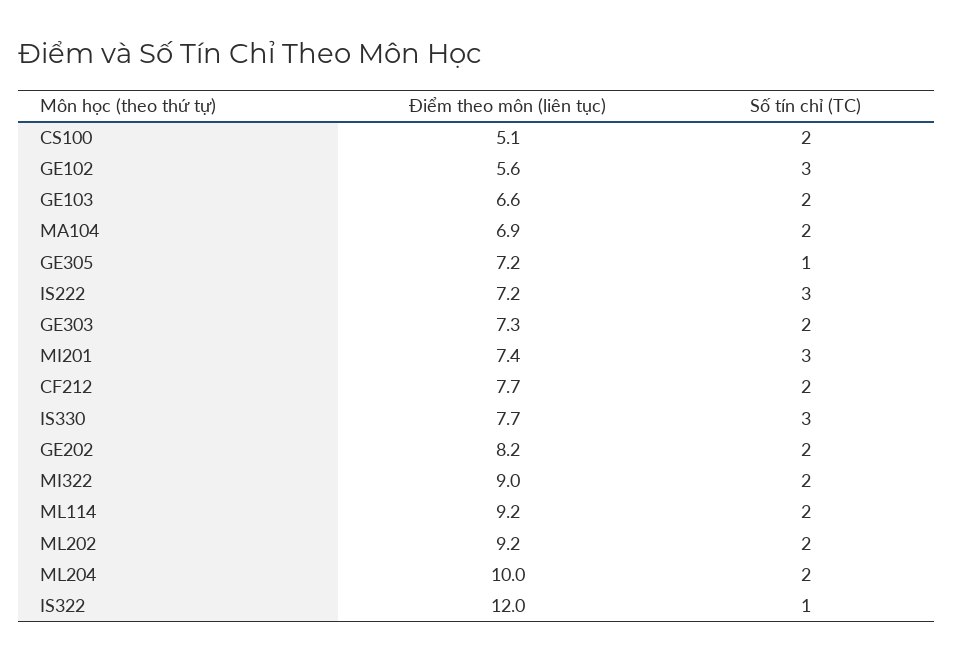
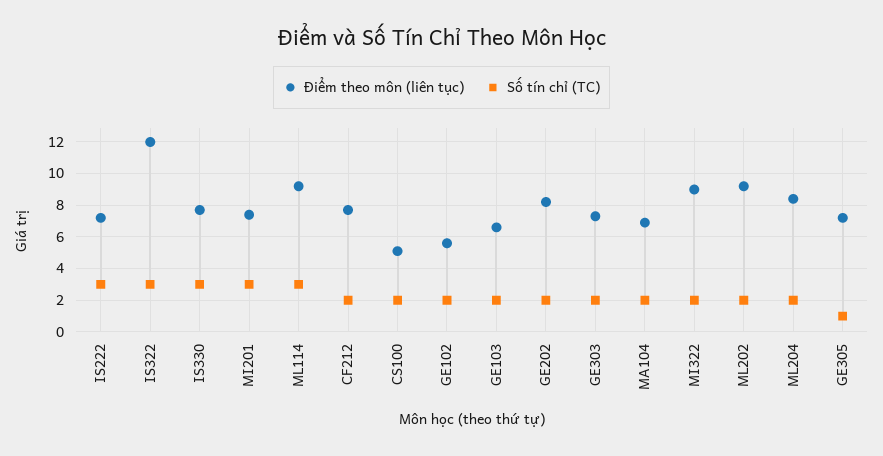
Số tín chỉ (TC), GE102: 3 -> 2
Số tín chỉ (TC), ML114: 2 -> 3
Điểm theo môn (liên tục), ML204: 10 -> 8.5
Số tín chỉ (TC), IS322: 1 -> 3

